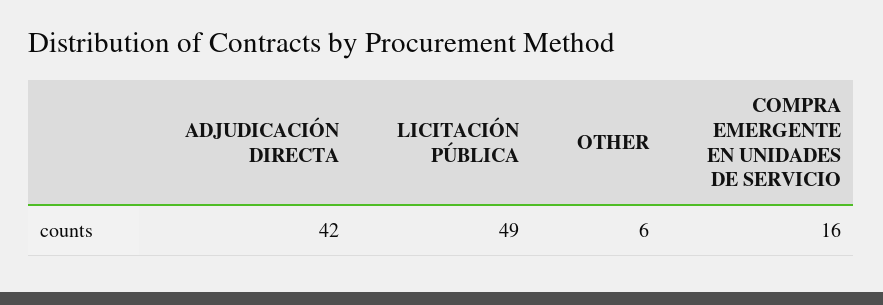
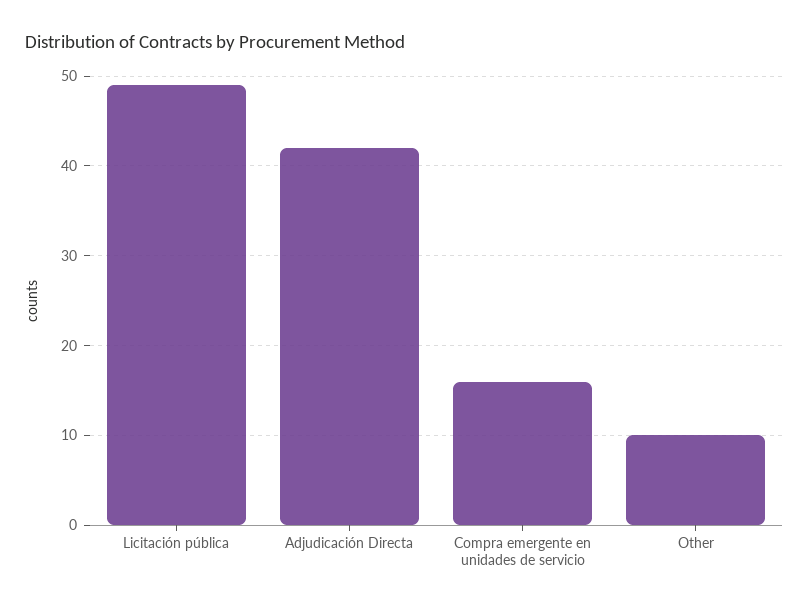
OTHER: 6 -> 10

